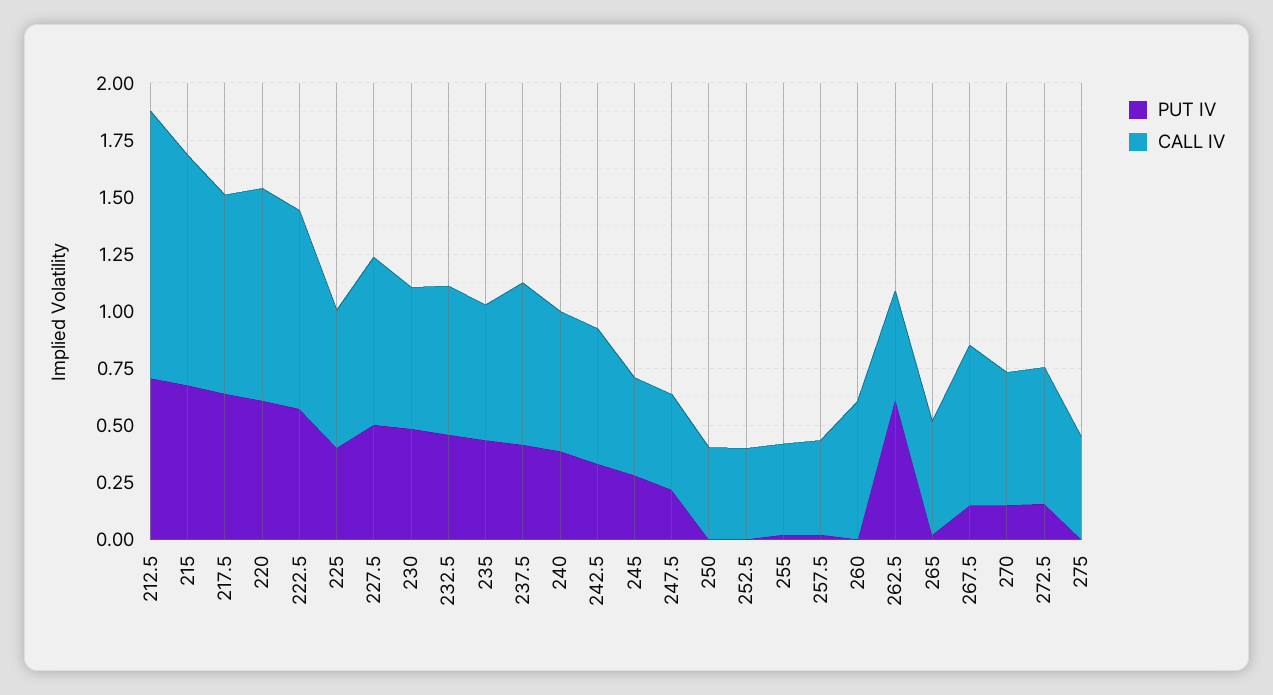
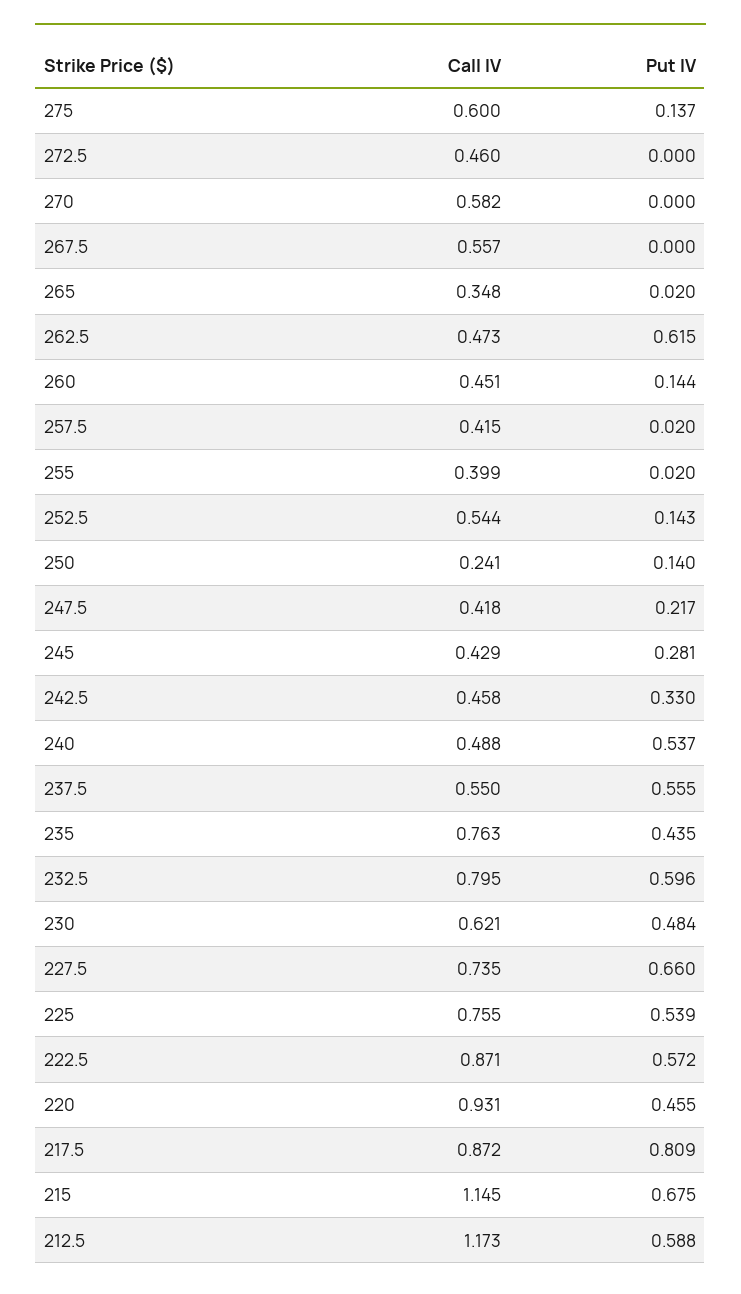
PUT IV, 212.5: 0.7 -> 0.588
CALL IV, 215: 1 -> 1.145
PUT IV, 217.5: 0.65 -> 0.809
PUT IV, 220: 0.6 -> 0.455
PUT IV, 225: 0.4 -> 0.539
CALL IV, 225: 0.6 -> 0.755
PUT IV, 227.5: 0.5 -> 0.66
PUT IV, 232.5: 0.45 -> 0.596
CALL IV, 232.5: 0.65 -> 0.795
CALL IV, 235: 0.6 -> 0.763
PUT IV, 237.5: 0.4 -> 0.555
CALL IV, 237.5: 0.7 -> 0.55
PUT IV, 240: 0.4 -> 0.537
CALL IV, 240: 0.6 -> 0.488
CALL IV, 242.5: 0.6 -> 0.458
PUT IV, 250: 0 -> 0.14
CALL IV, 250: 0.4 -> 0.241
PUT IV, 252.5: 0 -> 0.143
CALL IV, 252.5: 0.4 -> 0.544
PUT IV, 260: 0 -> 0.144
CALL IV, 260: 0.6 -> 0.451
CALL IV, 265: 0.5 -> 0.348
PUT IV, 267.5: 0.15 -> 0
CALL IV, 267.5: 0.7 -> 0.557
PUT IV, 270: 0.15 -> 0
PUT IV, 272.5: 0.15 -> 0
CALL IV, 272.5: 0.6 -> 0.46
PUT IV, 275: 0 -> 0.137
CALL IV, 275: 0.45 -> 0.6

